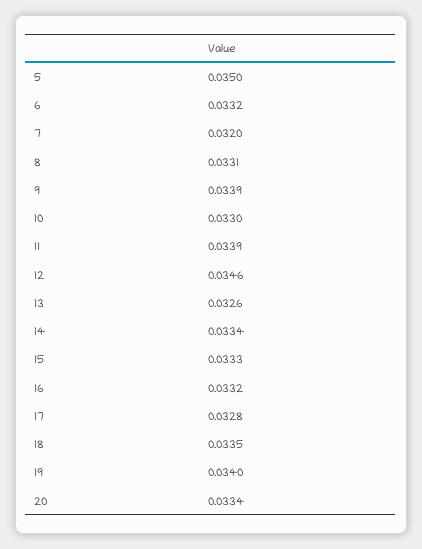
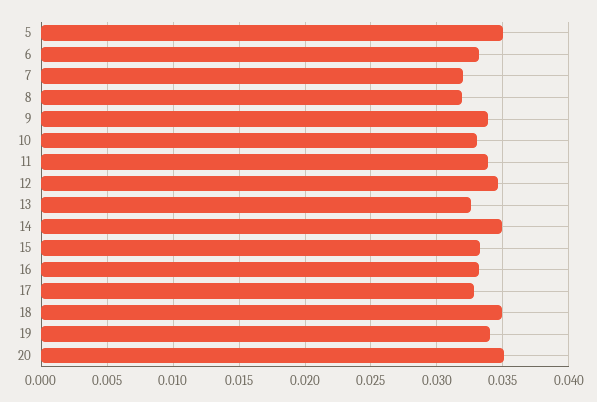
8: 0.0331 -> 0.032
14: 0.0334 -> 0.035
18: 0.0335 -> 0.035
20: 0.0334 -> 0.035

